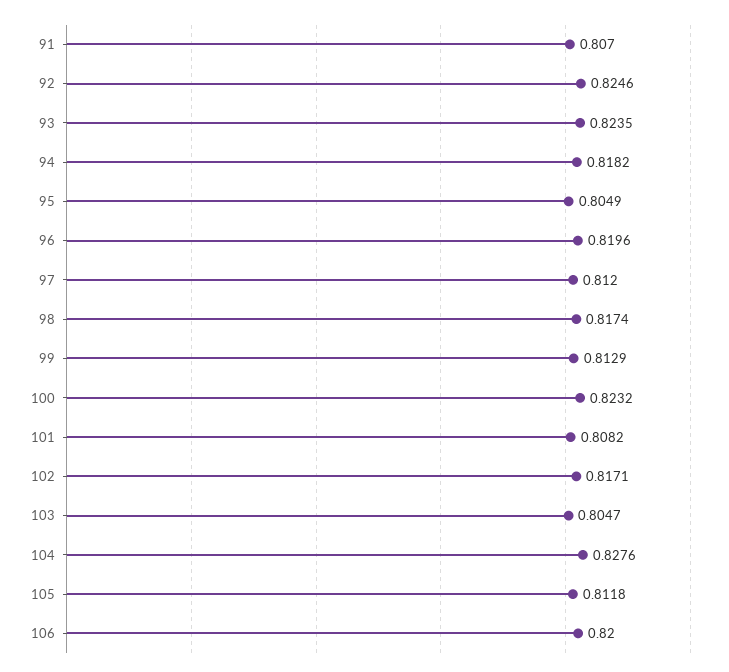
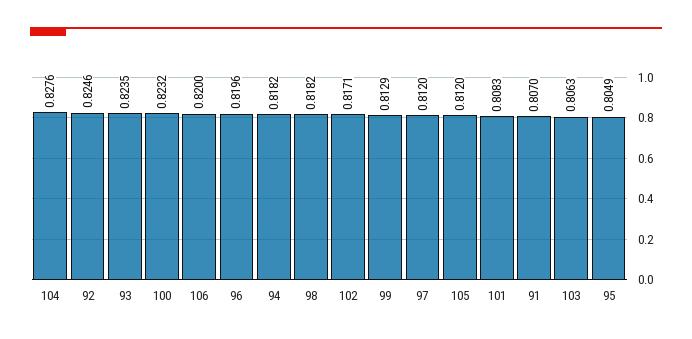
98: 0.8174 -> 0.8182
101: 0.8082 -> 0.8083
103: 0.8047 -> 0.8063
105: 0.8118 -> 0.812

